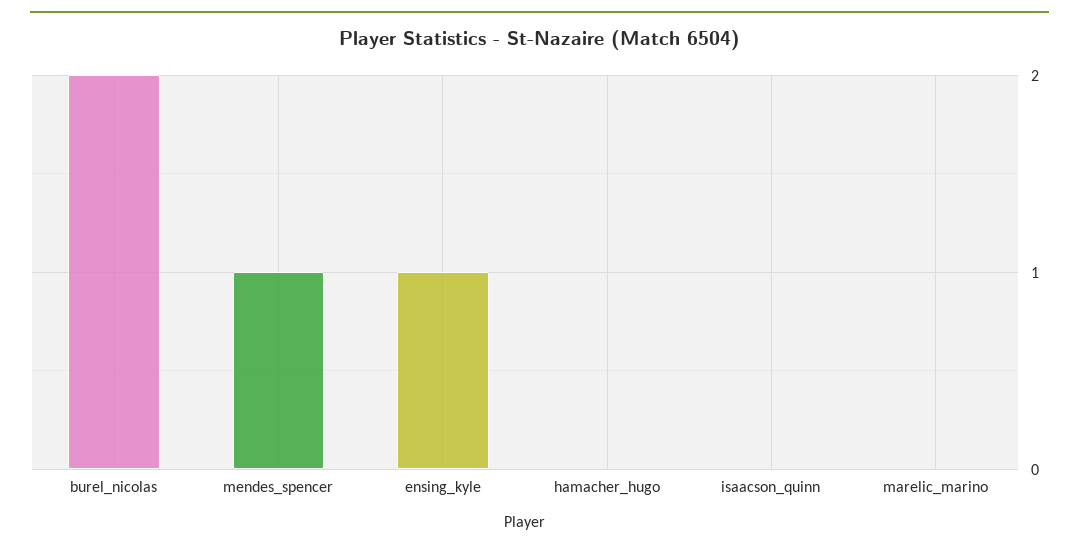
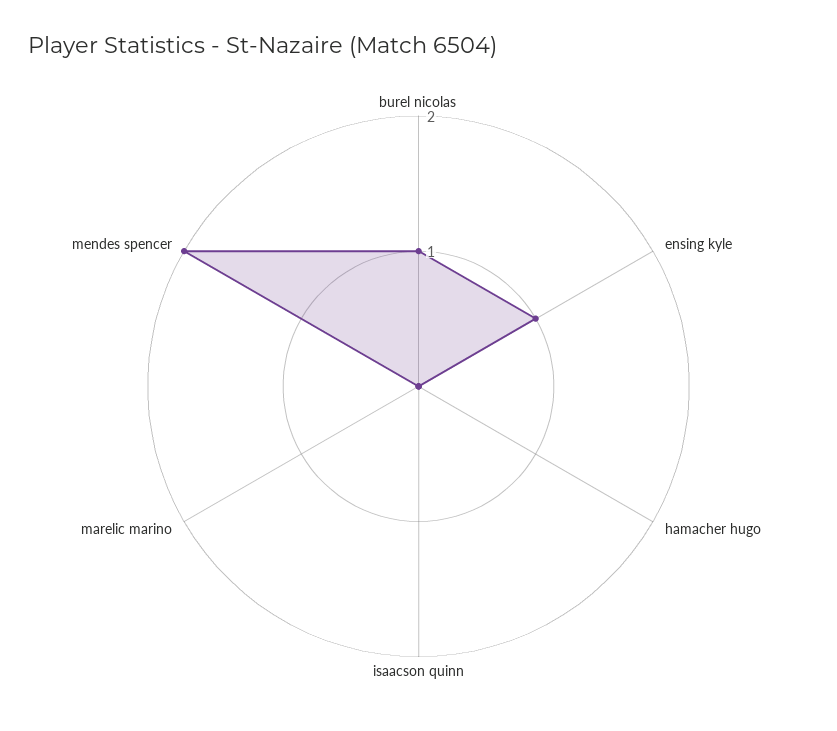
burel_nicolas: 2 -> 1
mendes_spencer: 1 -> 2

